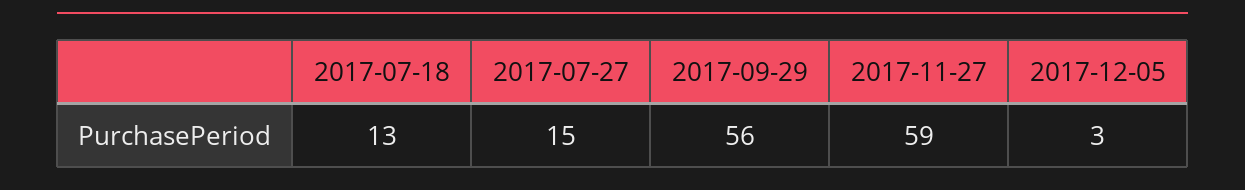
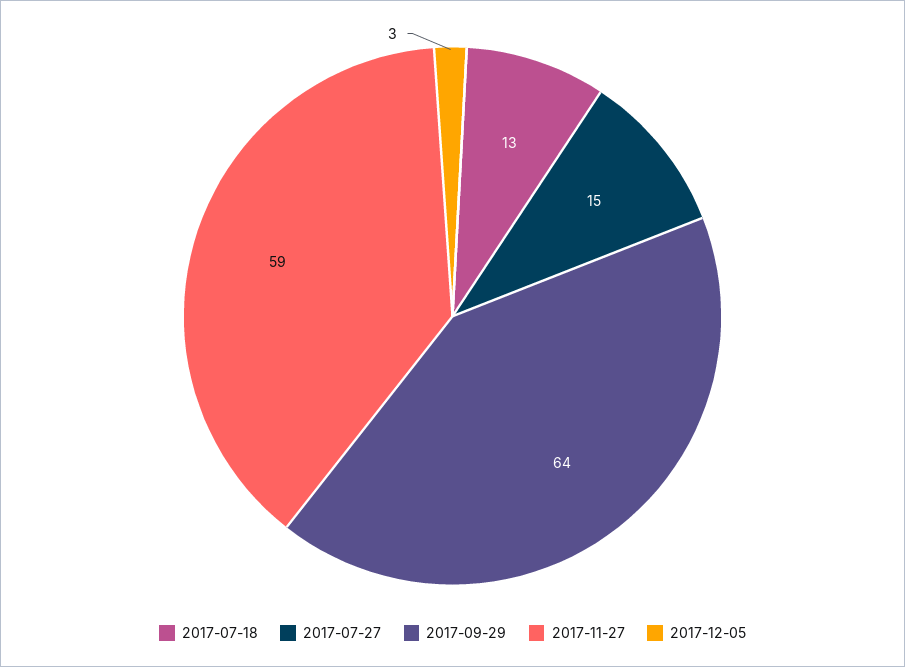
2017-09-29: 56 -> 64

